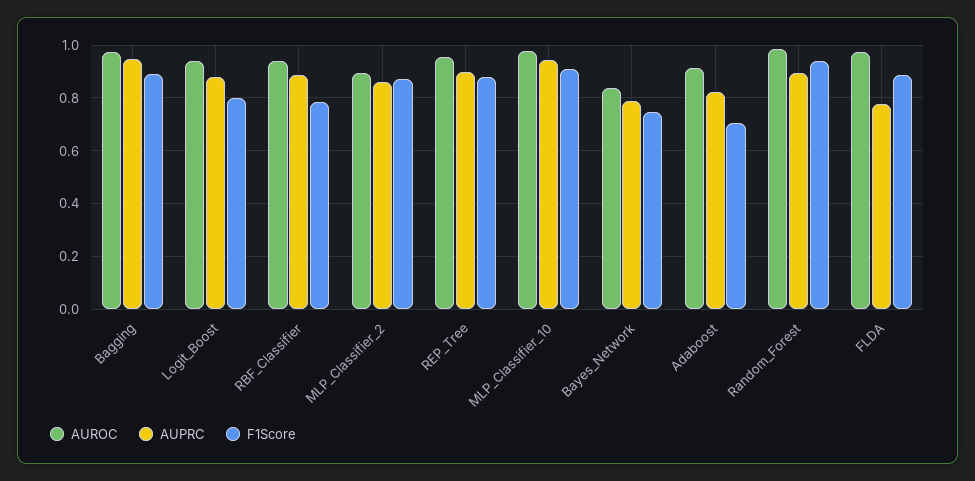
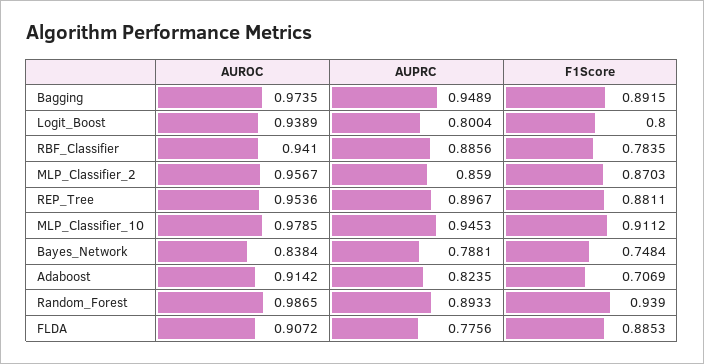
AUPRC, Logit_Boost: 0.875 -> 0.8004
AUROC, MLP_Classifier_2: 0.9 -> 0.9567
AUROC, FLDA: 0.975 -> 0.9072

